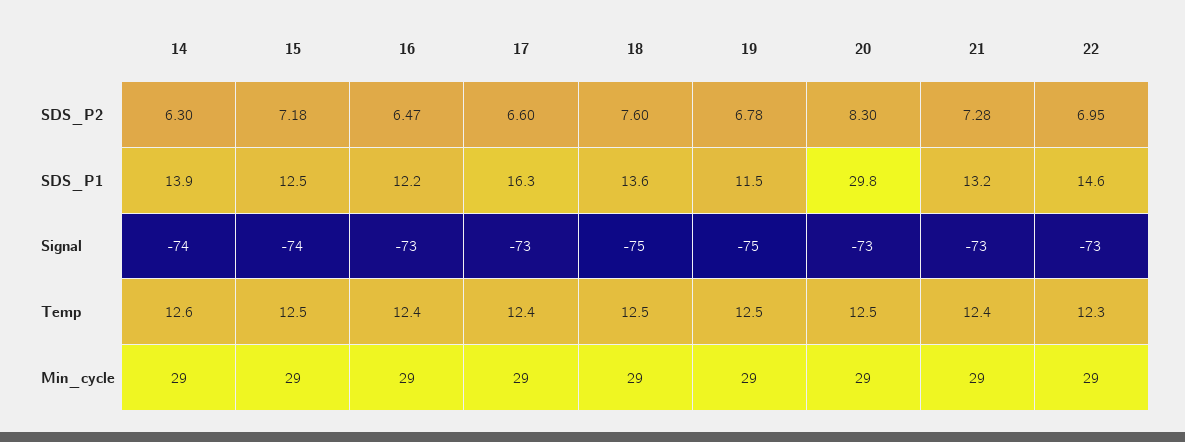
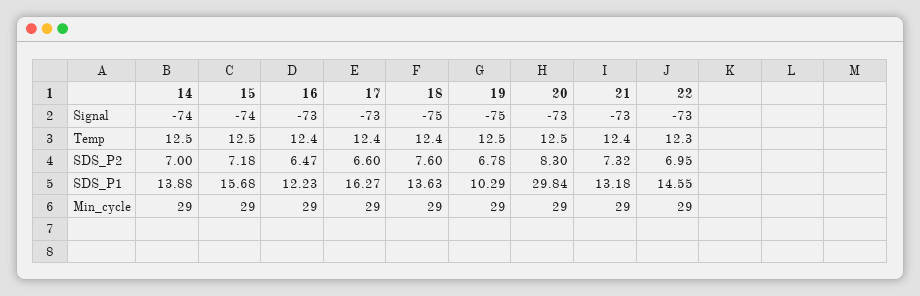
14, SDS_P2: 6.3 -> 7
21, SDS_P2: 7.28 -> 7.32
15, SDS_P1: 12.5 -> 15.68
19, SDS_P1: 11.5 -> 10.29
14, Temp: 12.6 -> 12.5
18, Temp: 12.5 -> 12.4

